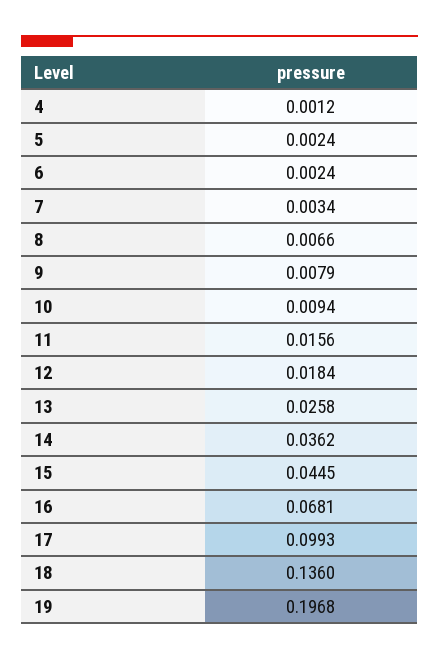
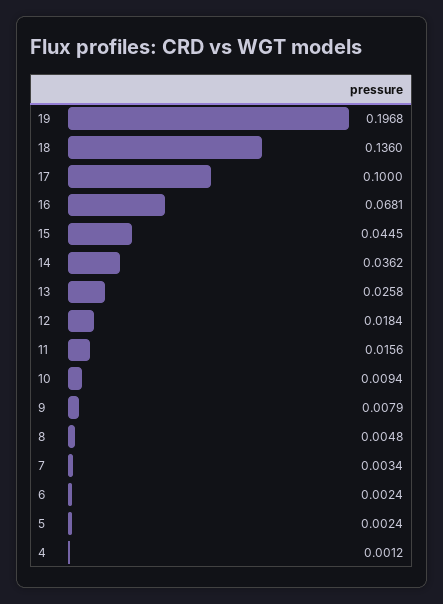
8: 0.0066 -> 0.0048
17: 0.0993 -> 0.1

